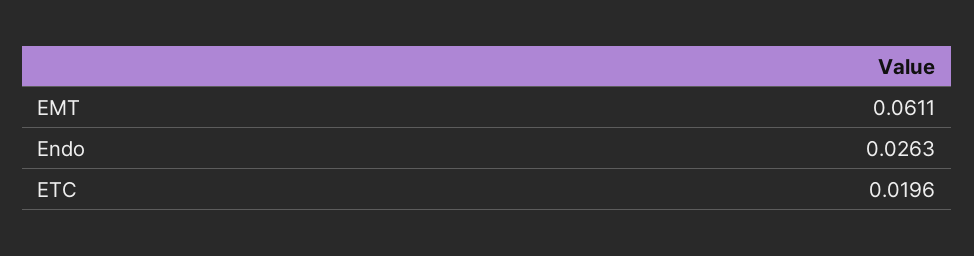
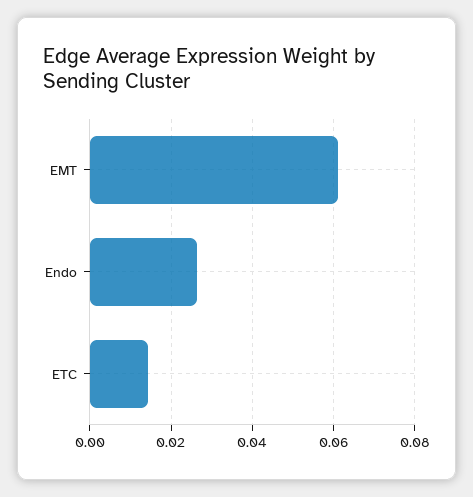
ETC: 0.0196 -> 0.014

